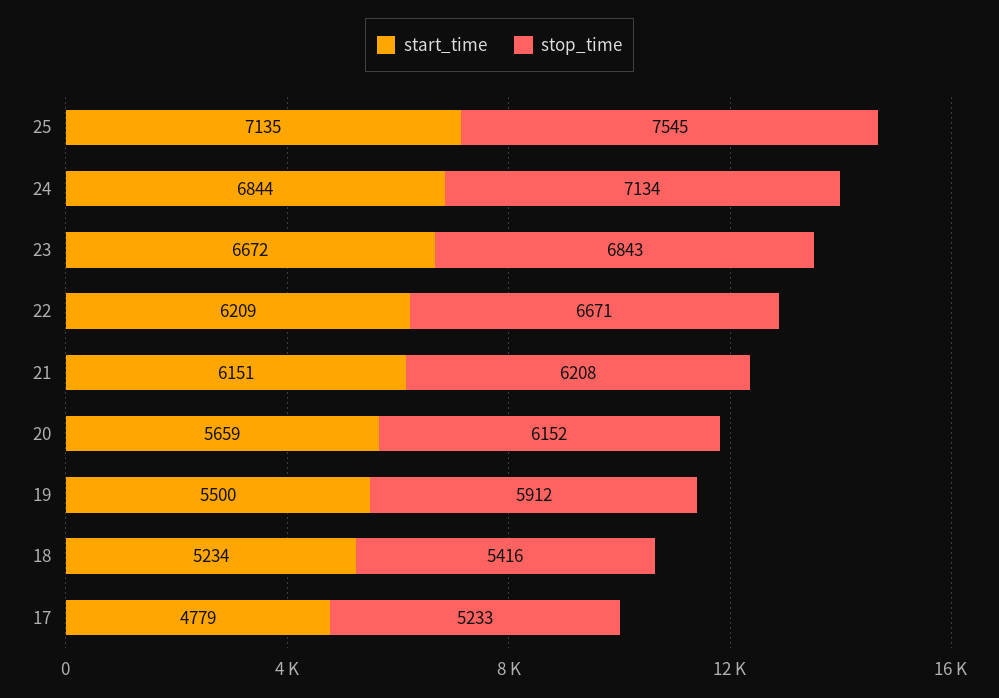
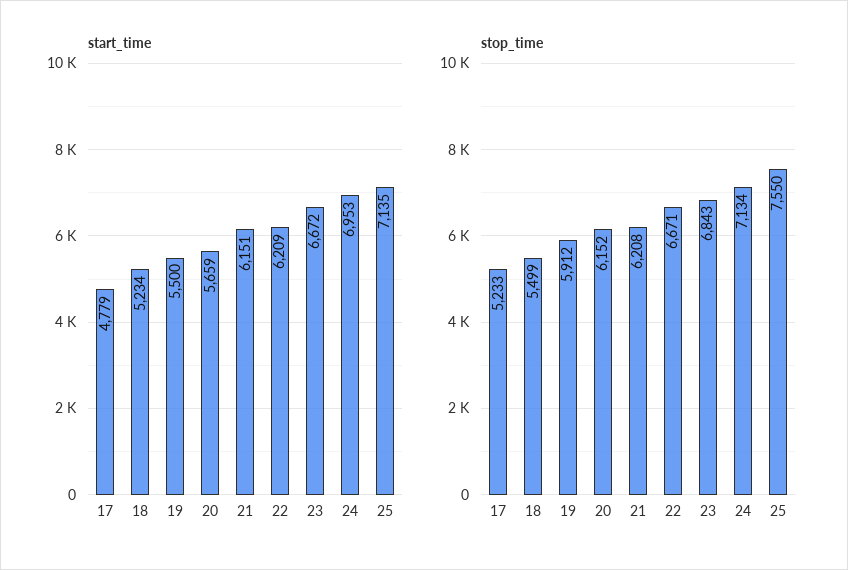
stop_time, 25: 7545 -> 7550
start_time, 24: 6844 -> 6953
stop_time, 18: 5416 -> 5499

